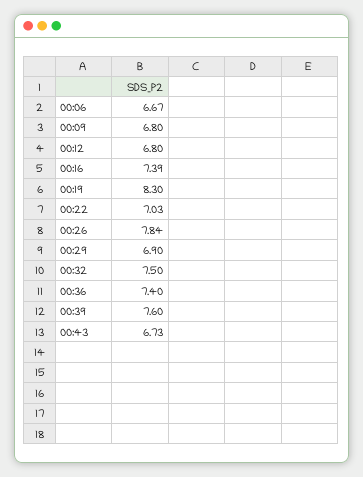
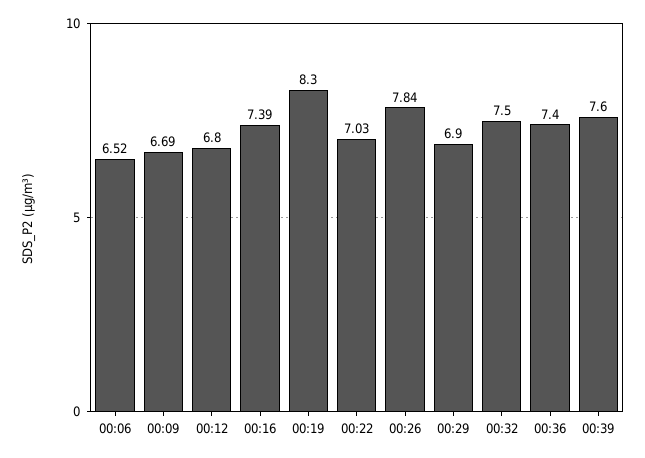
00:06: 6.67 -> 6.52
00:09: 6.8 -> 6.69
00:43: 6.73 -> none

